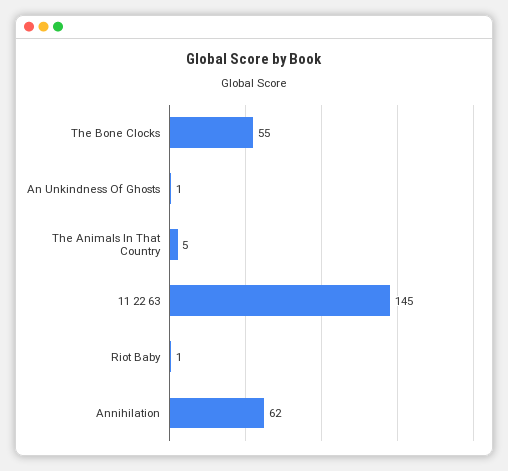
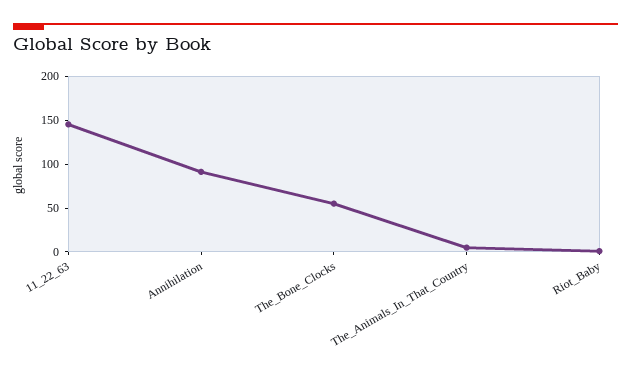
An Unkindness Of Ghosts: 1 -> none
Annihilation: 62 -> 90

